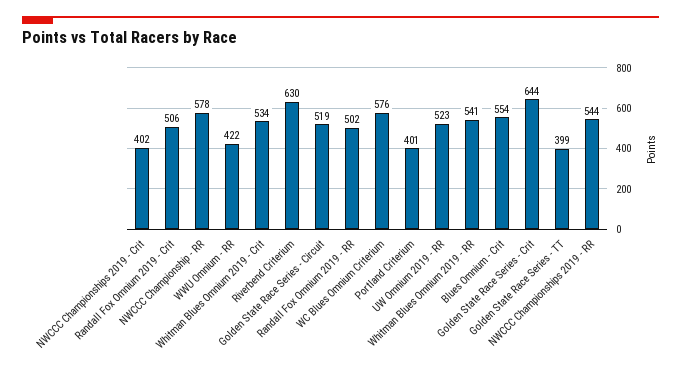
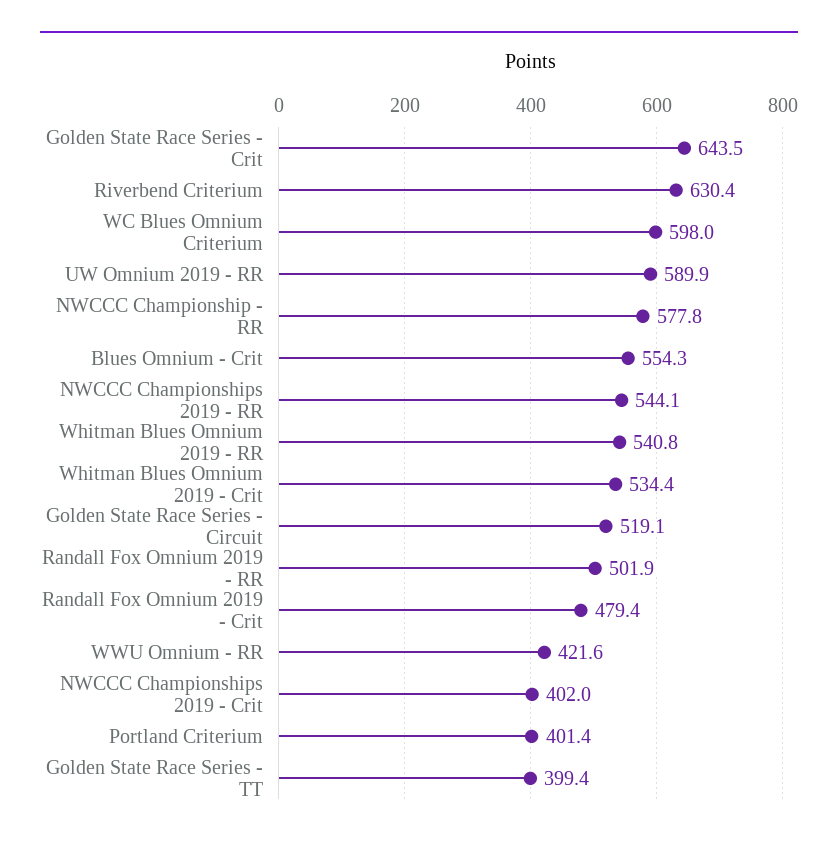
Randall Fox Omnium 2019 - Crit: 506 -> 479.4
WC Blues Omnium Criterium: 576 -> 598
UW Omnium 2019 - RR: 523 -> 589.9

